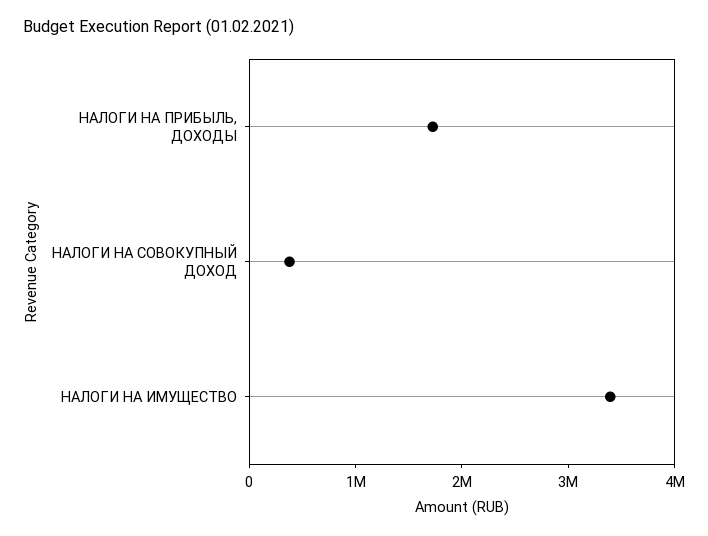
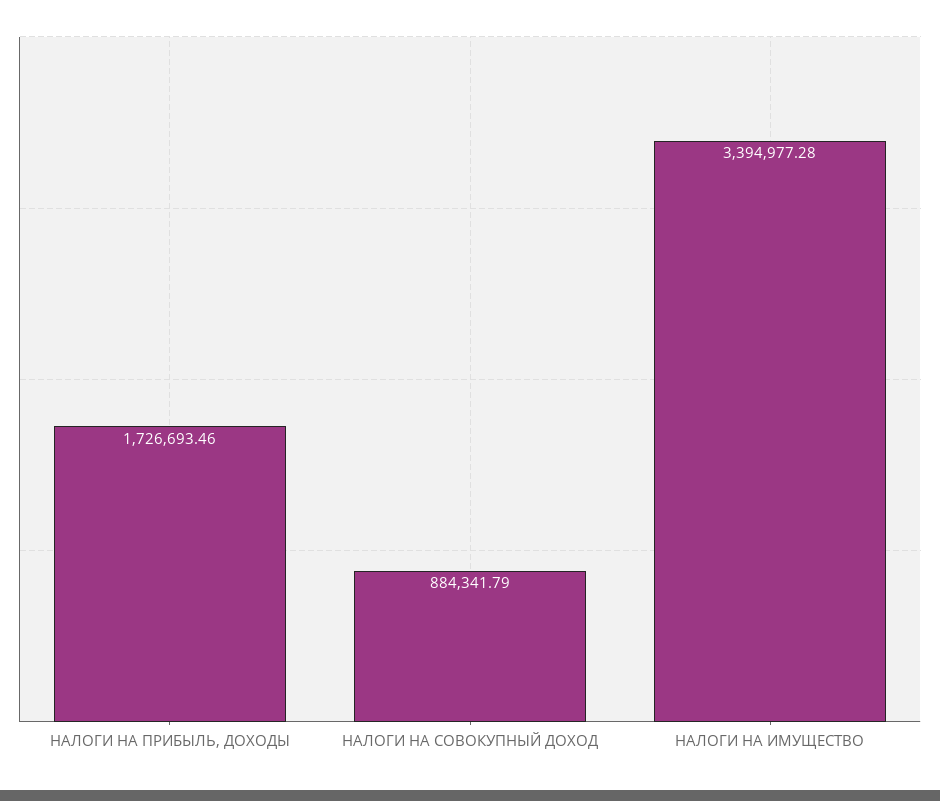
НАЛОГИ НА СОВОКУПНЫЙ ДОХОД: 400000 -> 884341.79

